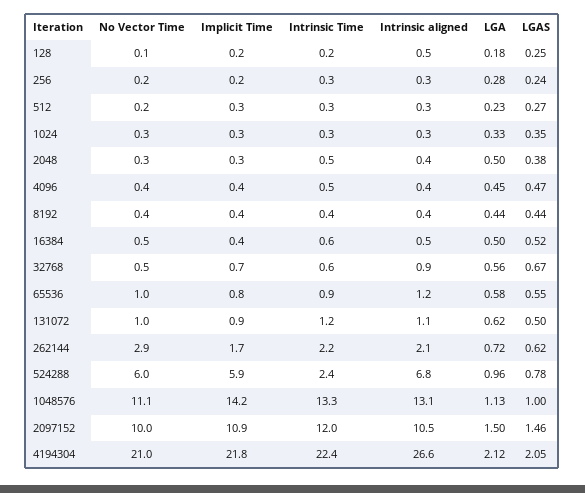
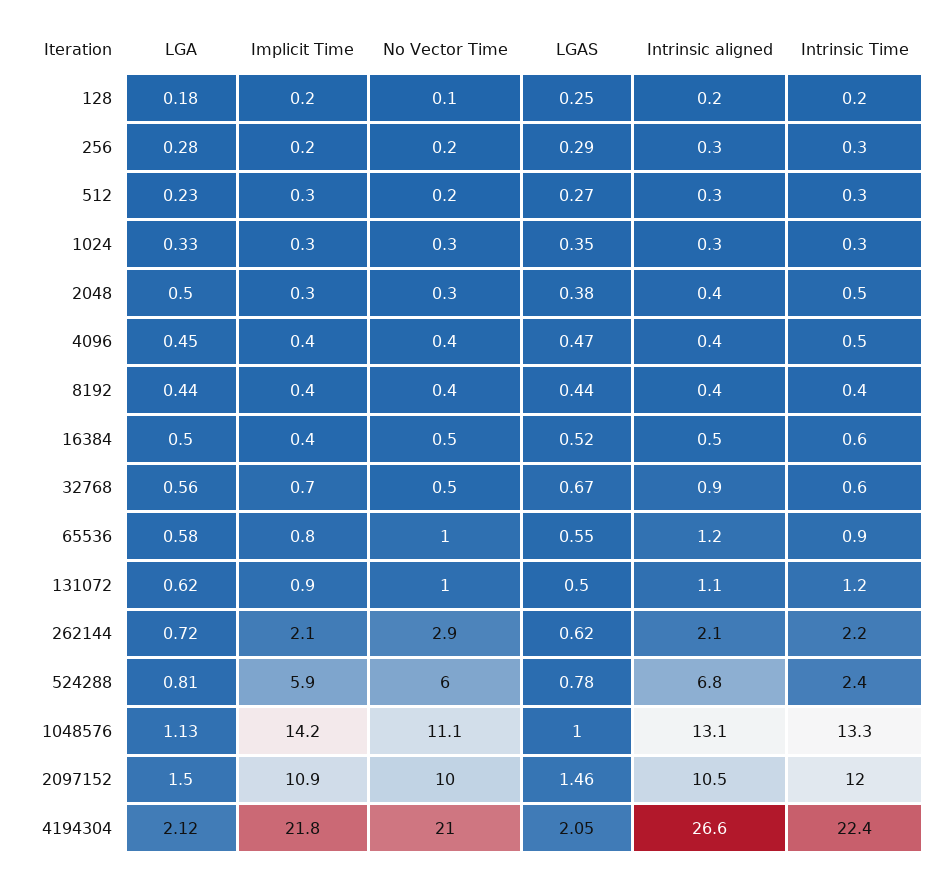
Intrinsic aligned, 128: 0.5 -> 0.2
LGAS, 256: 0.24 -> 0.29
Implicit Time, 262144: 1.7 -> 2.1
LGA, 524288: 0.96 -> 0.81

